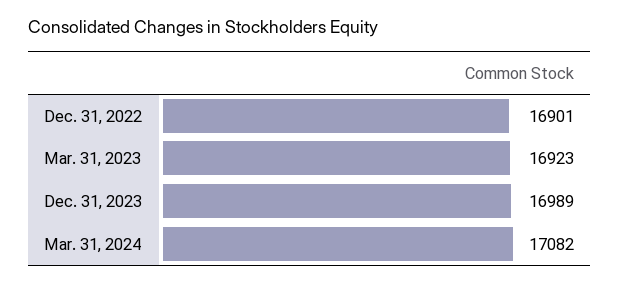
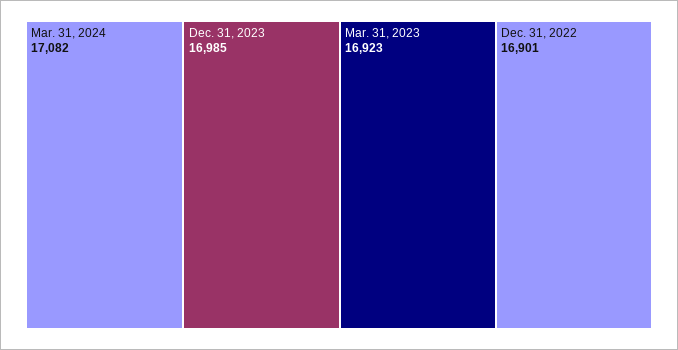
Dec. 31, 2023: 16989 -> 16985

